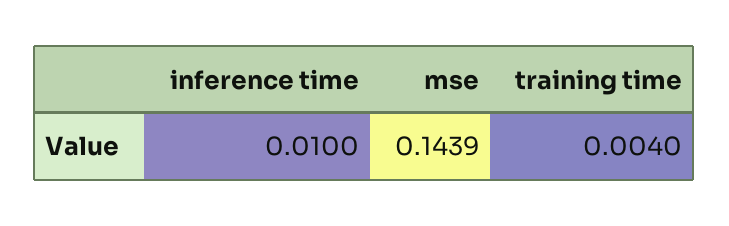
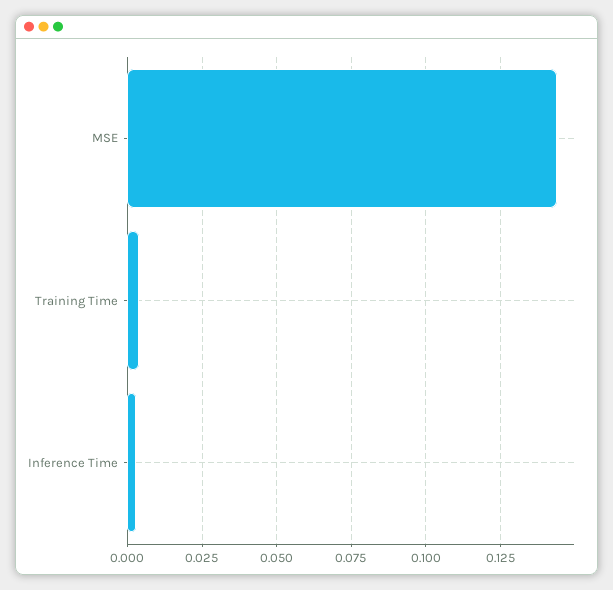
inference time: 0.01 -> 0.0025

